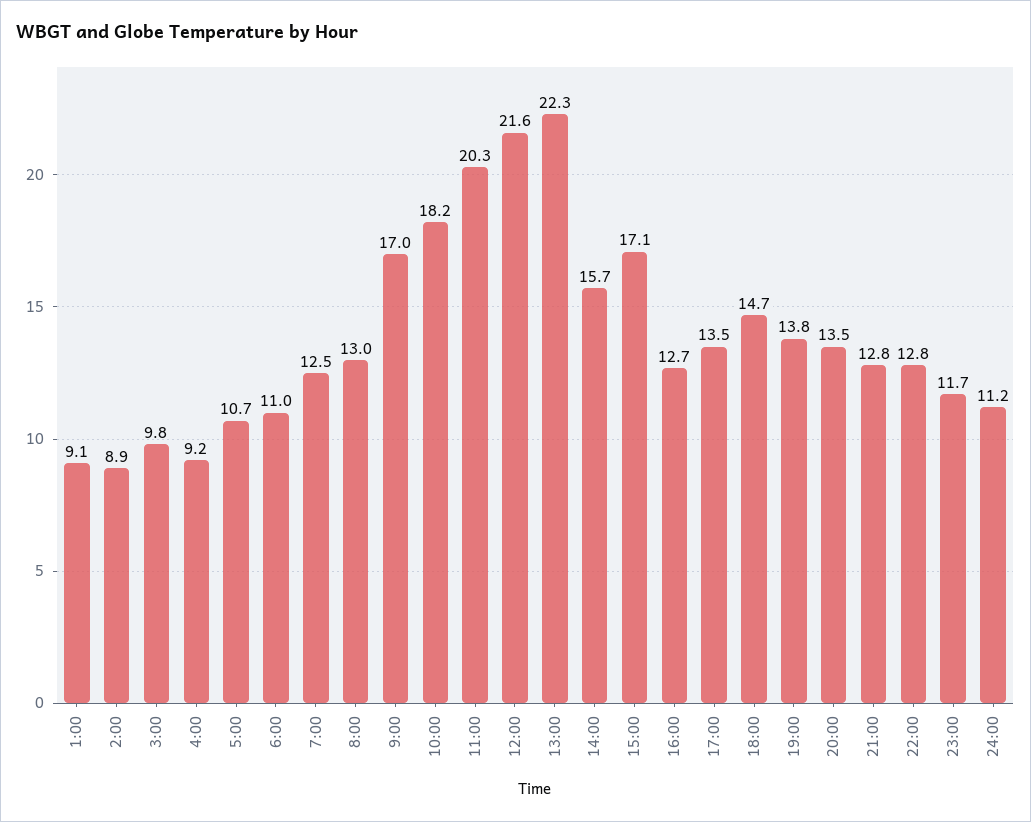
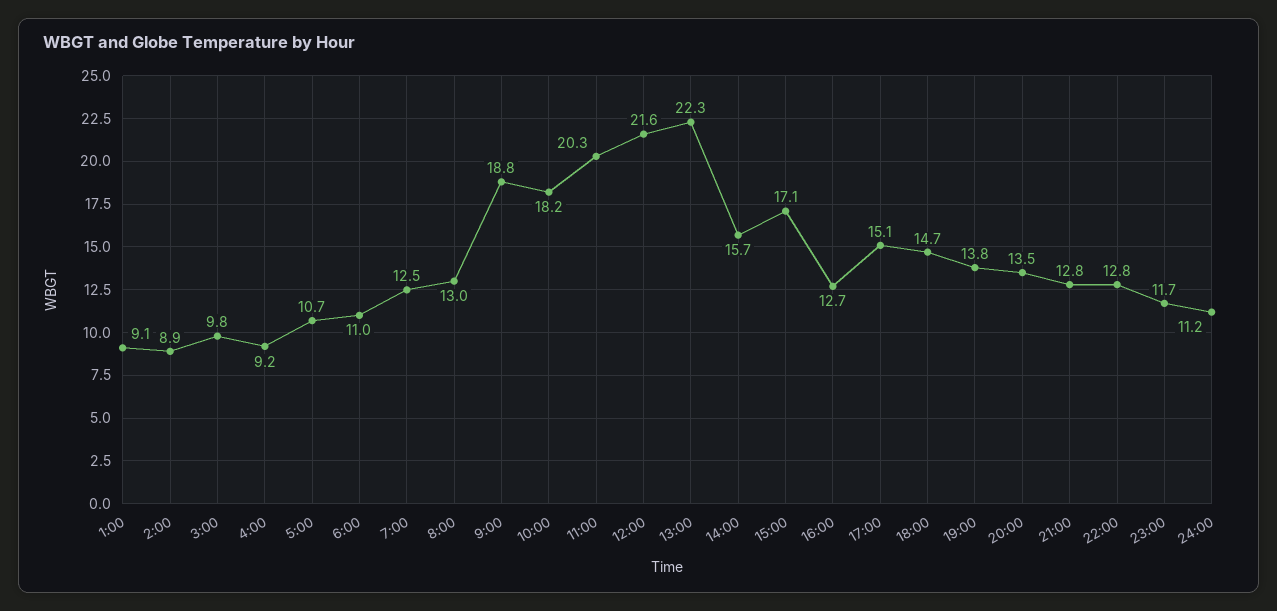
9:00: 17 -> 18.8
17:00: 13.5 -> 15.1

